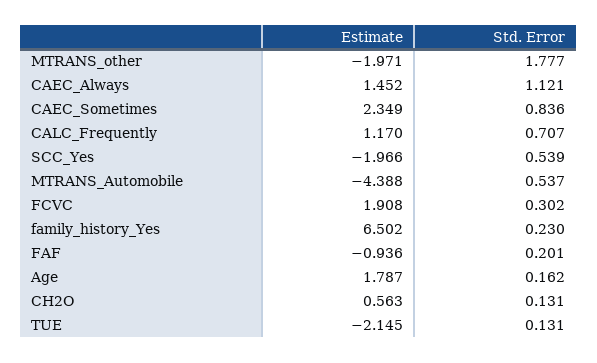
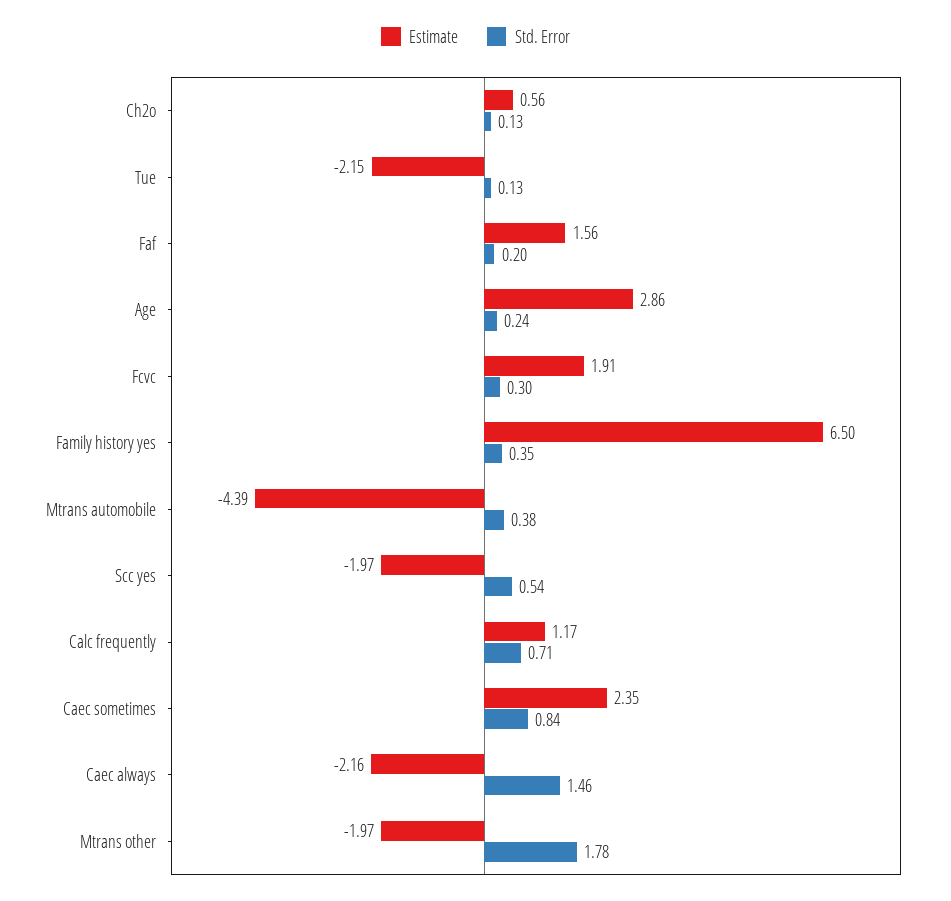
Estimate, CAEC_Always: 1.452 -> -2.16
Std. Error, CAEC_Always: 1.121 -> 1.46
Std. Error, MTRANS_Automobile: 0.537 -> 0.38
Std. Error, family_history_Yes: 0.23 -> 0.35
Estimate, FAF: -0.936 -> 1.56
Estimate, Age: 1.787 -> 2.86
Std. Error, Age: 0.162 -> 0.24

